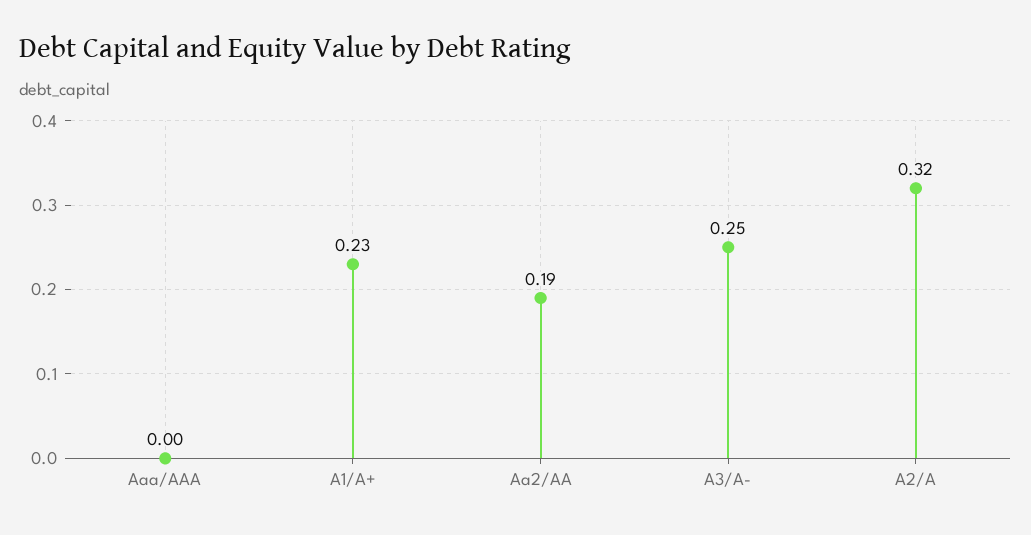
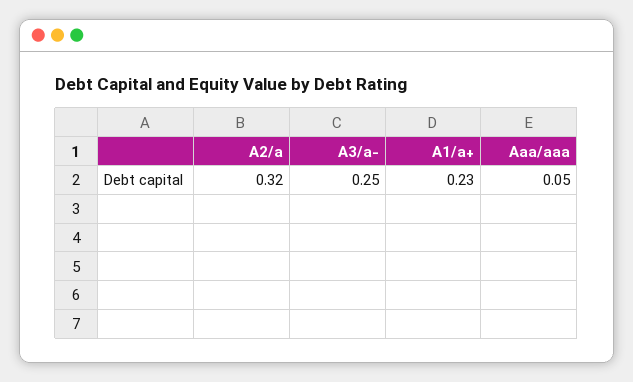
Aaa/AAA: 0 -> 0.05
Aa2/AA: 0.19 -> none

